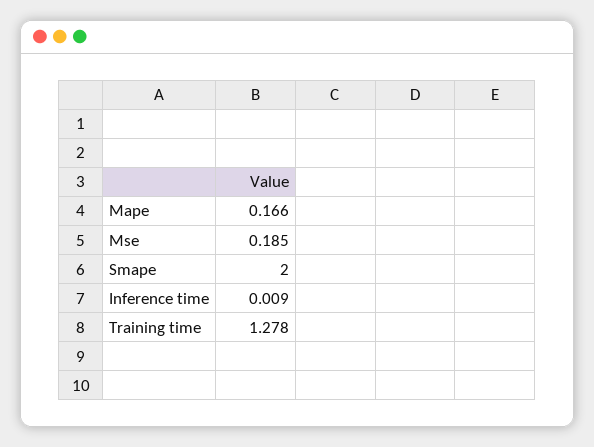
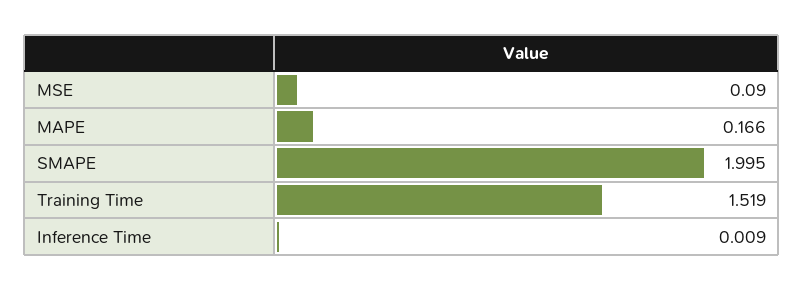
Mse: 0.185 -> 0.09
Smape: 2 -> 1.995
Training time: 1.278 -> 1.519

